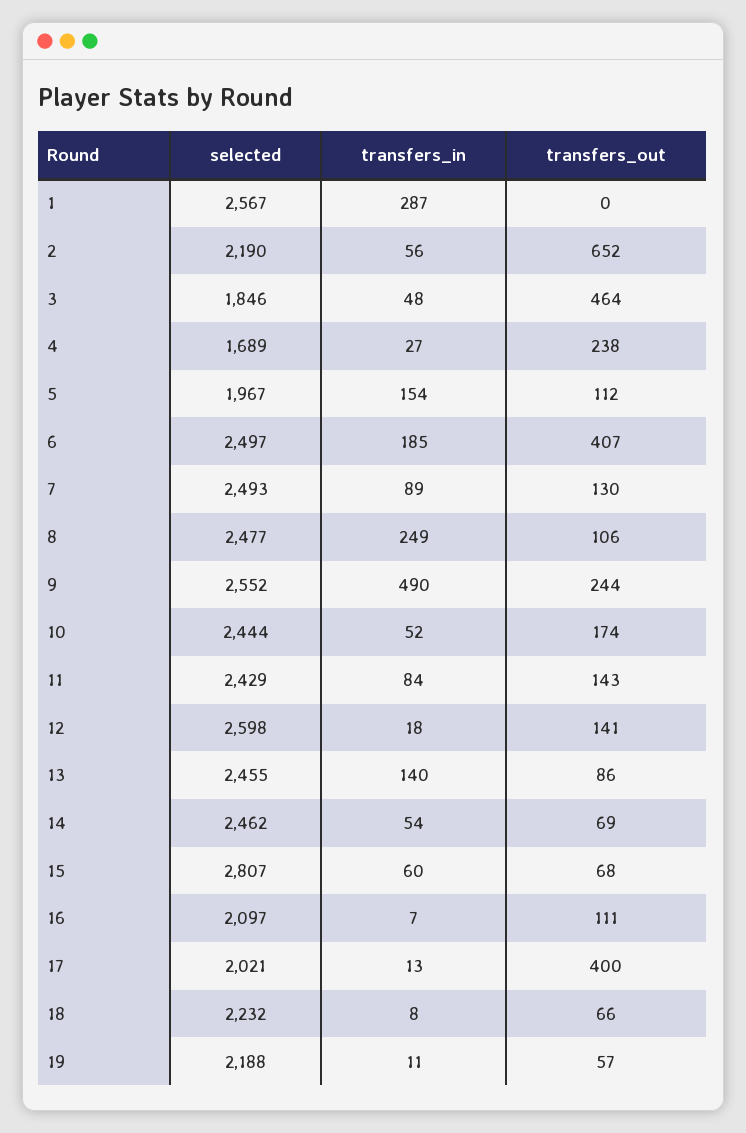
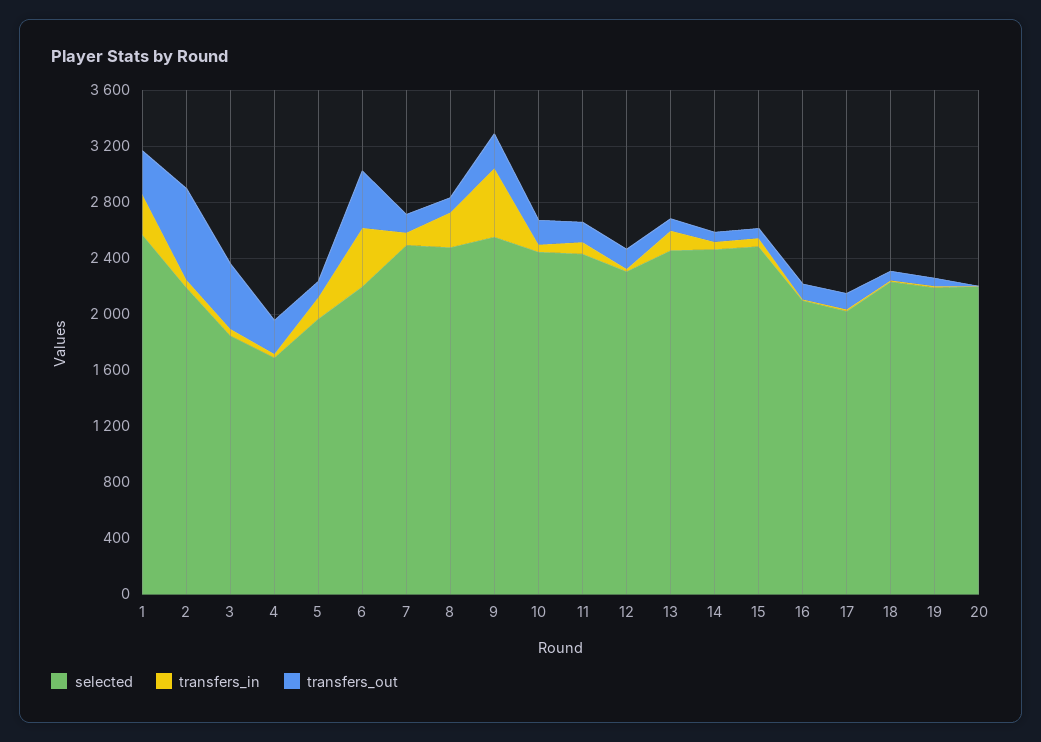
transfers_out, 1: 0 -> 300
selected, 6: 2497 -> 2200
transfers_in, 6: 185 -> 400
selected, 12: 2598 -> 2300
selected, 15: 2807 -> 2500
transfers_out, 17: 400 -> 100
selected, 20: none -> 2200
transfers_in, 20: none -> 0
transfers_out, 20: none -> 0

